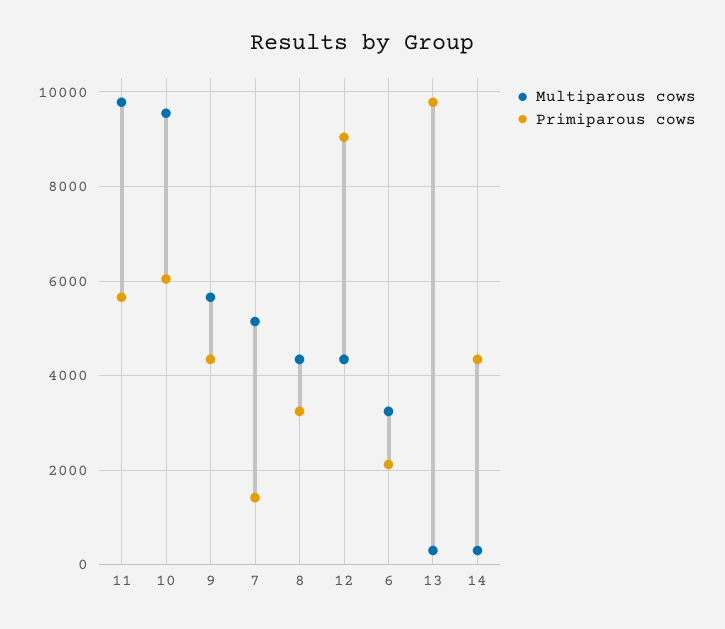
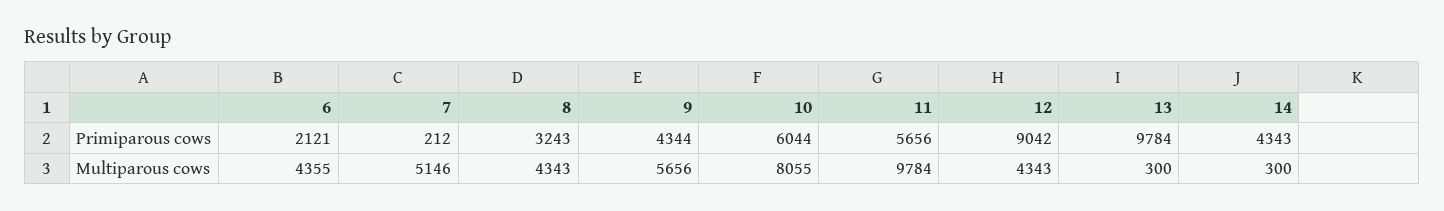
Multiparous cows, 10: 9600 -> 8055
Primiparous cows, 7: 1400 -> 212
Multiparous cows, 6: 3200 -> 4355

